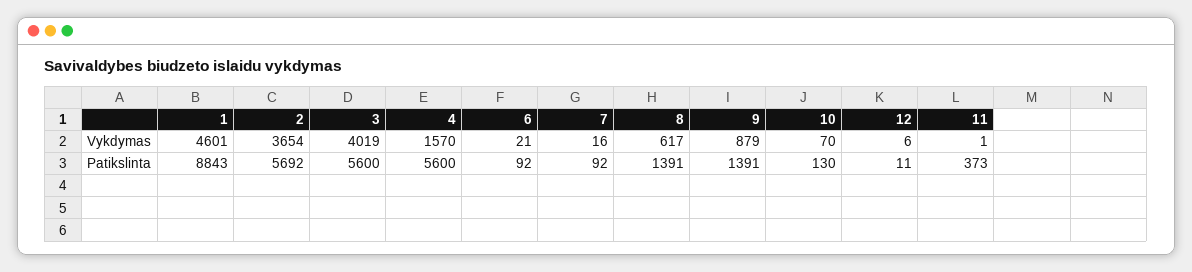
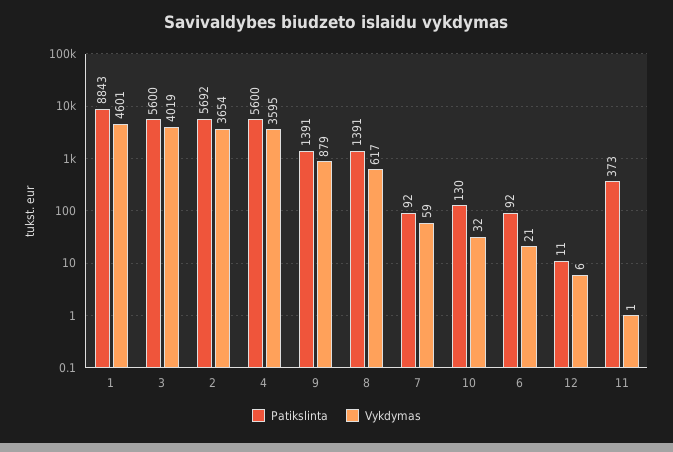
Vykdymas, 4: 1570 -> 3595
Vykdymas, 7: 16 -> 59
Vykdymas, 10: 70 -> 32

